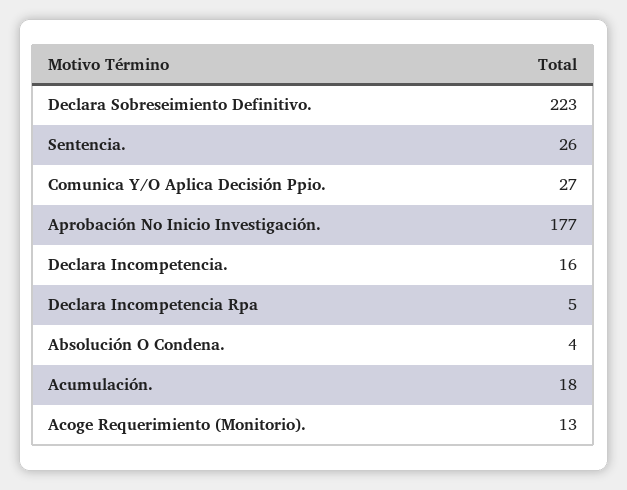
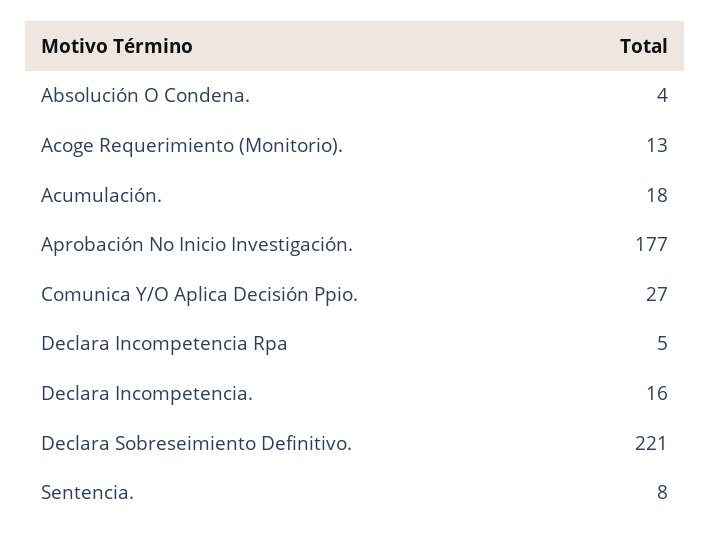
Declara Sobreseimiento Definitivo.: 223 -> 221
Sentencia.: 26 -> 8

